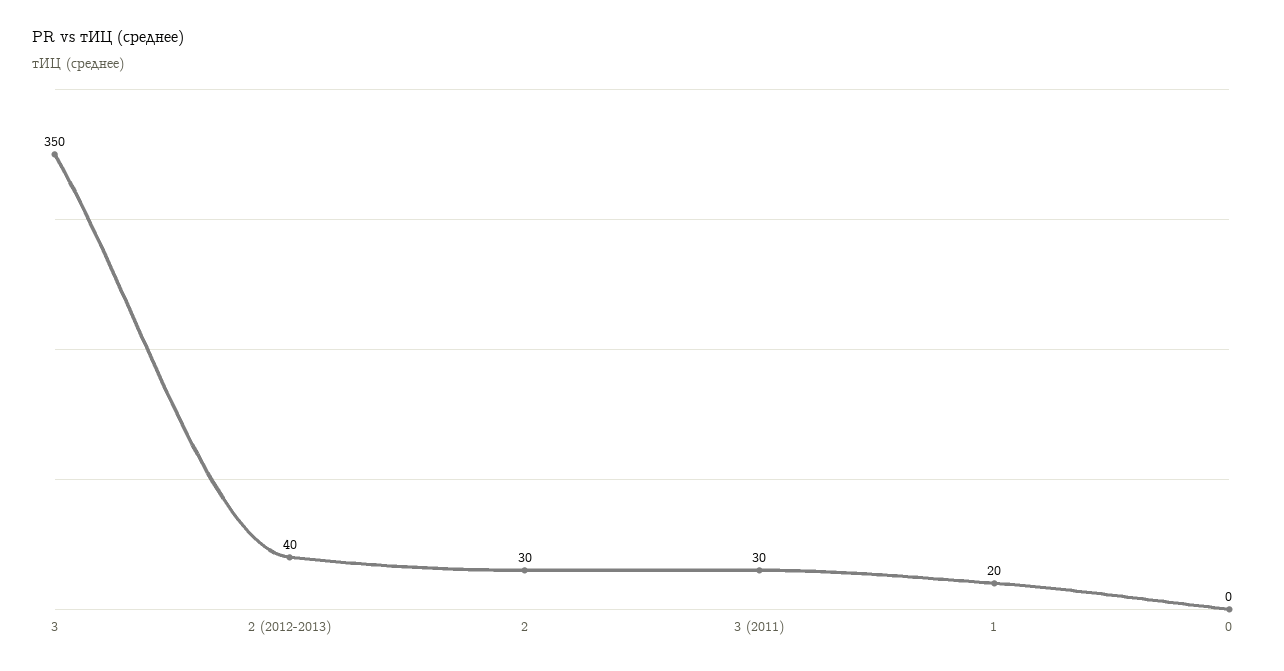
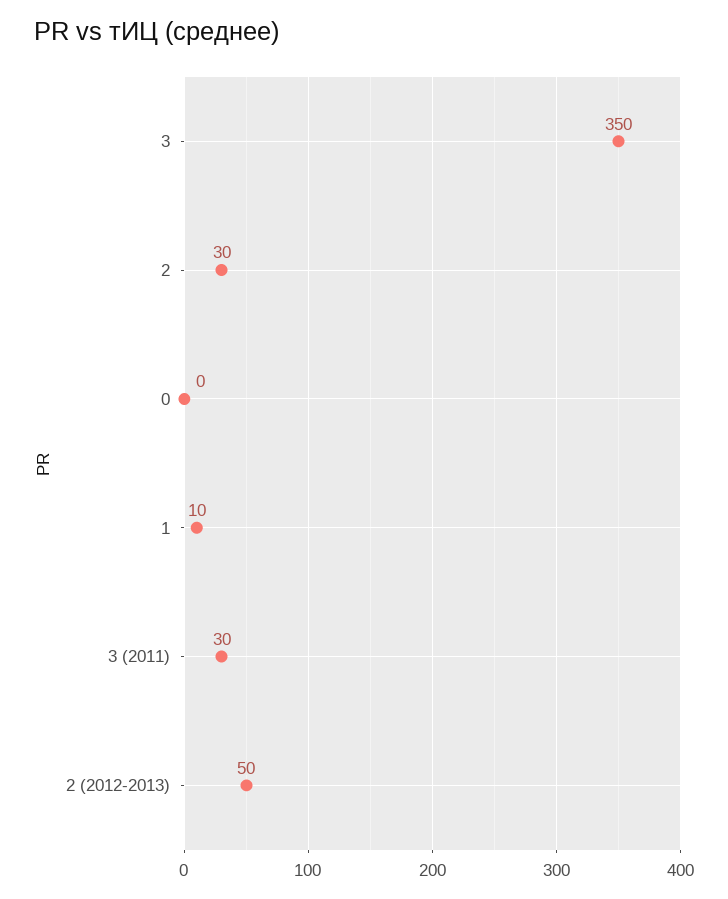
2 (2012-2013): 40 -> 50
1: 20 -> 10

